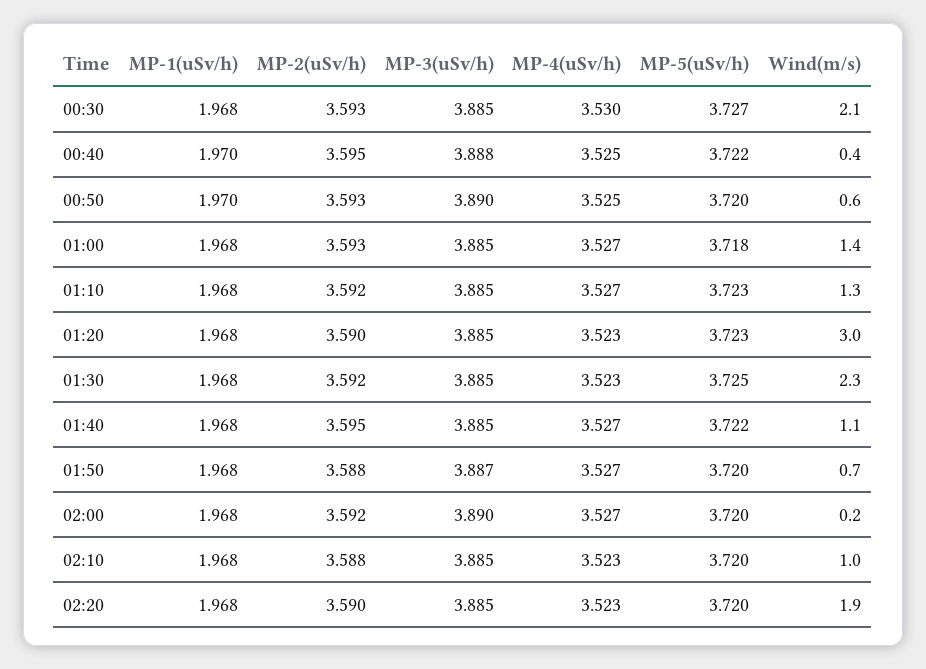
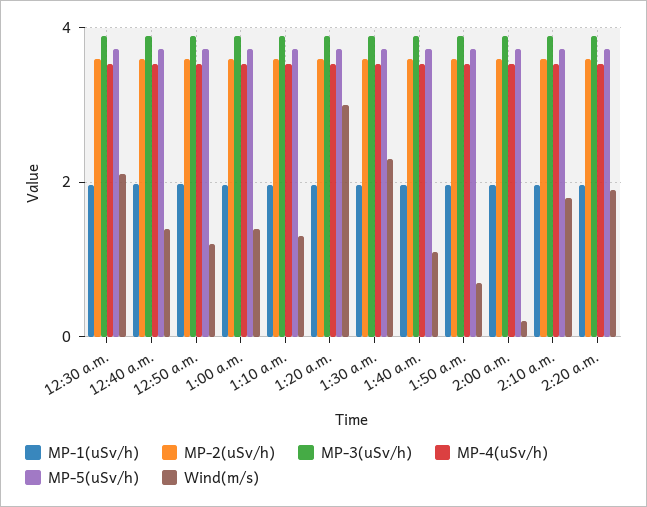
Wind(m/s), 00:40: 0.4 -> 1.4
Wind(m/s), 00:50: 0.6 -> 1.2
Wind(m/s), 02:10: 1 -> 1.8

